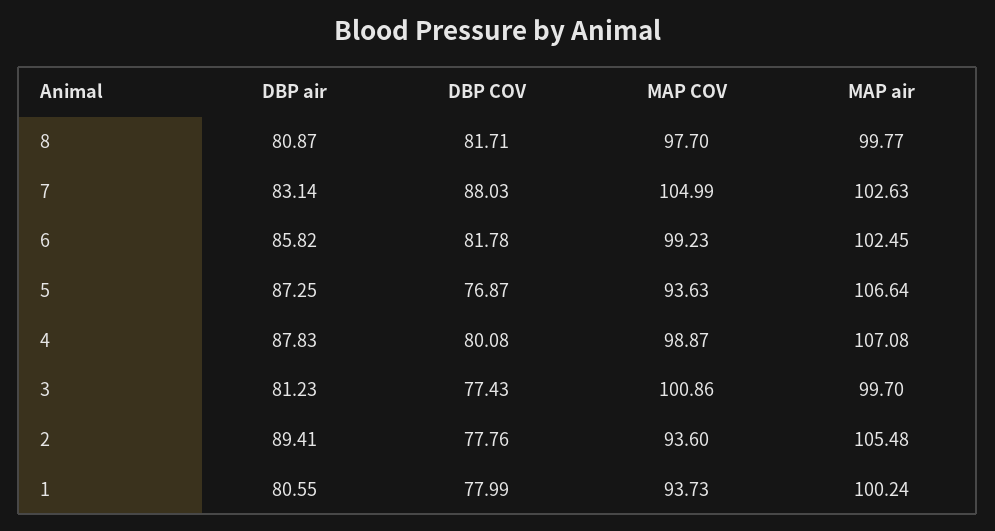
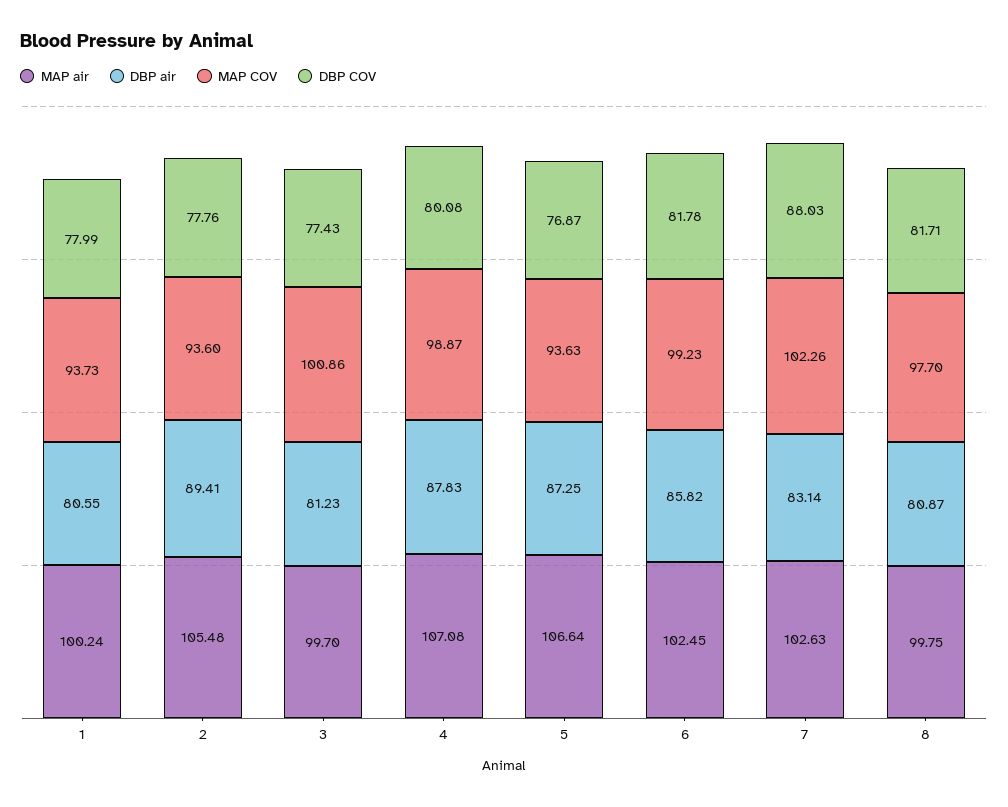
MAP air, 8: 99.77 -> 99.75
MAP COV, 7: 104.99 -> 102.26

